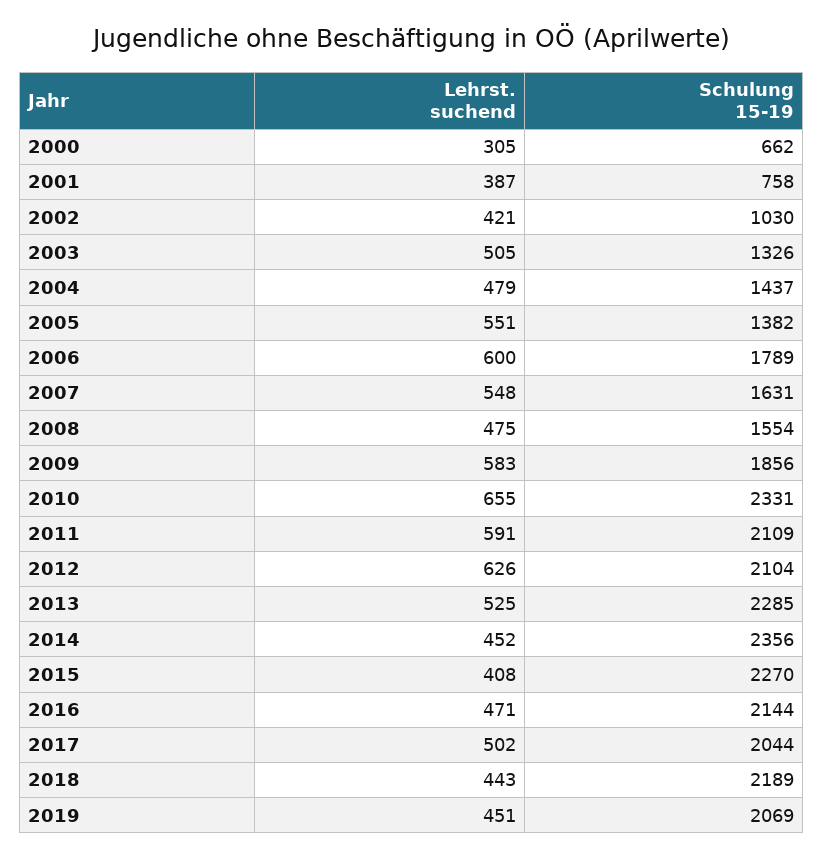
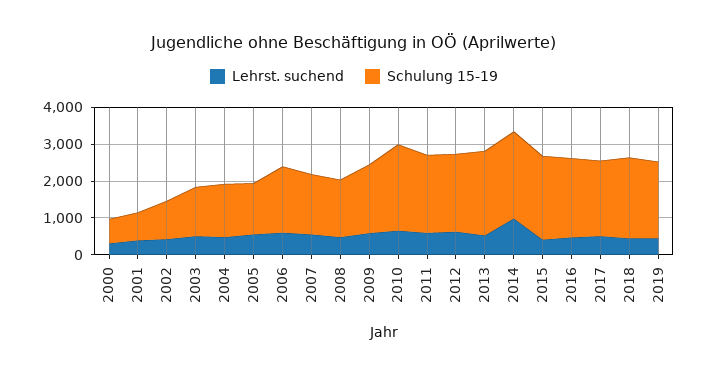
Lehrst. suchend, 2014: 452 -> 1000

